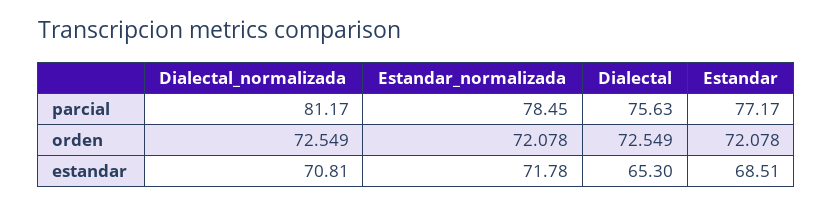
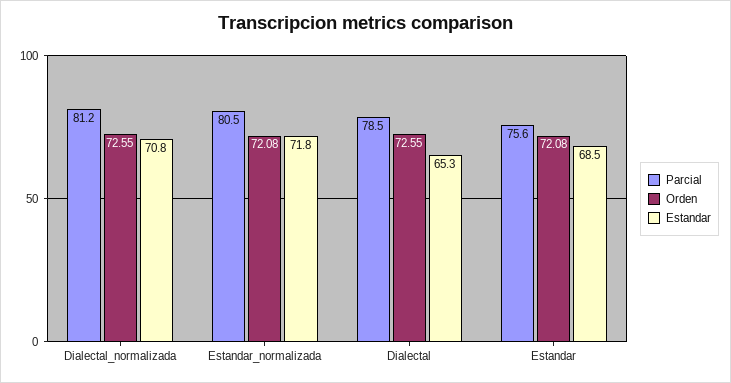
parcial, Estandar_normalizada: 78.45 -> 80.5
parcial, Dialectal: 75.63 -> 78.5
parcial, Estandar: 77.17 -> 75.6

